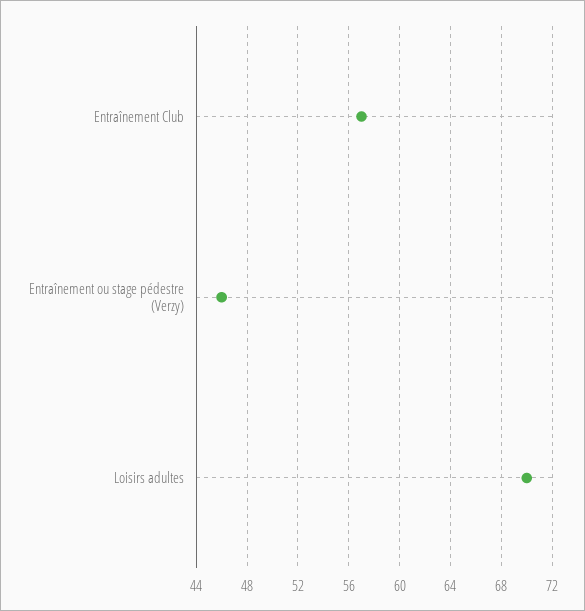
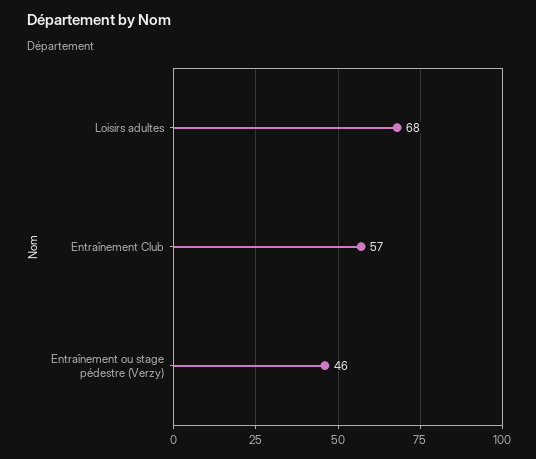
Loisirs adultes: 70 -> 68

